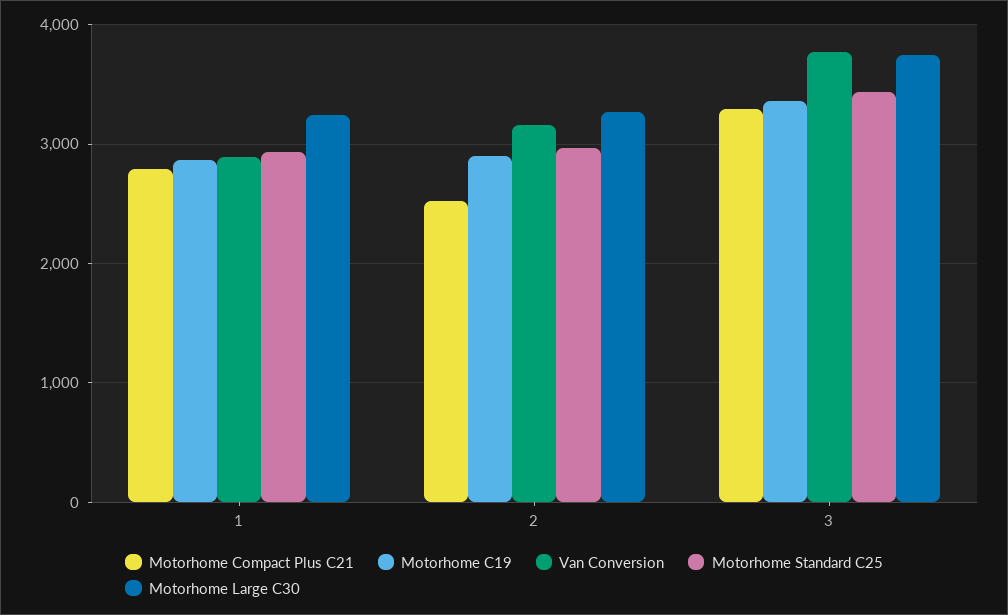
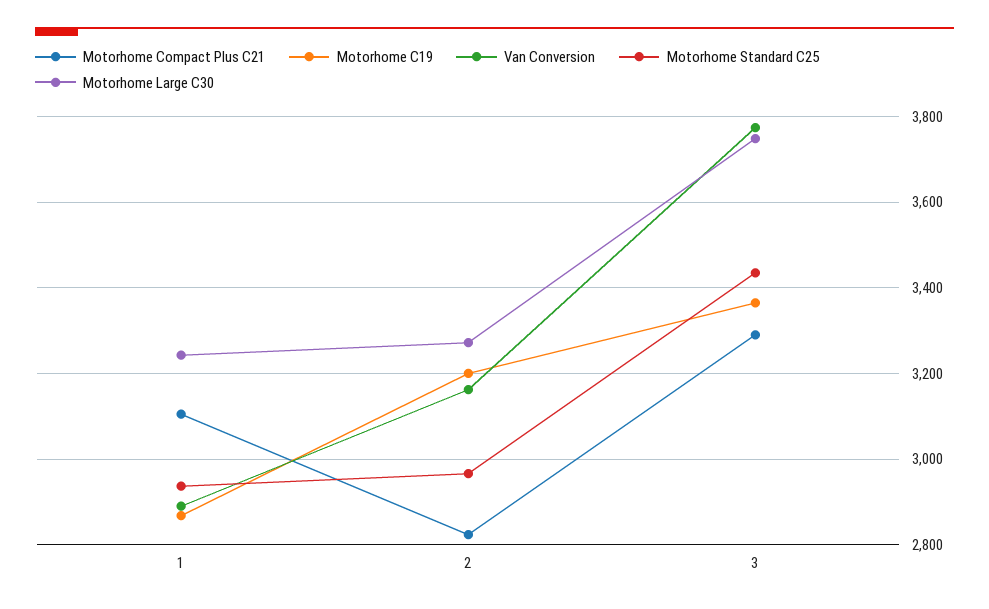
Motorhome Compact Plus C21, 1: 2800 -> 3100
Motorhome Compact Plus C21, 2: 2500 -> 2820
Motorhome C19, 2: 2900 -> 3200

